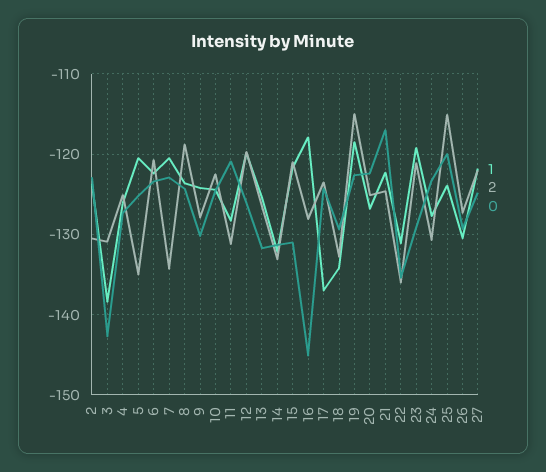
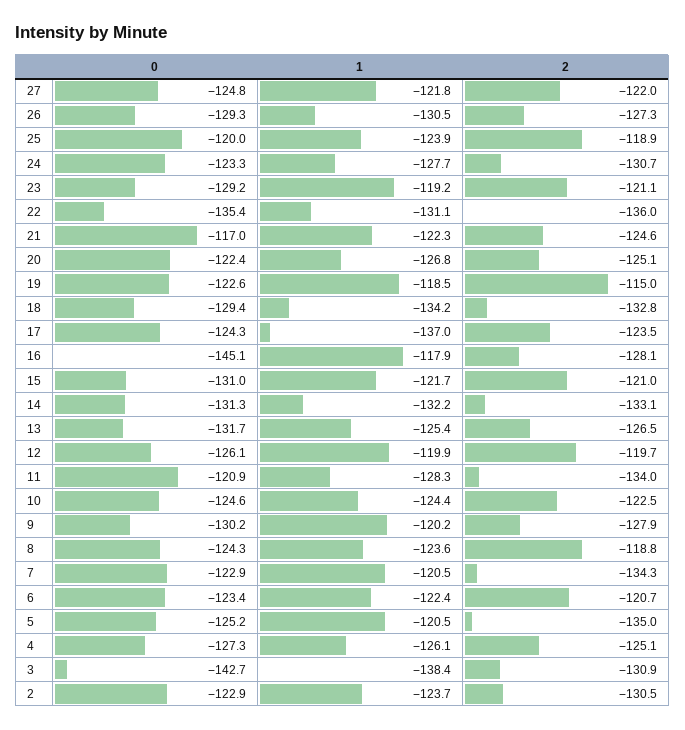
1, 9: -124 -> -120.2
2, 11: -131 -> -134
2, 25: -115 -> -118.9

